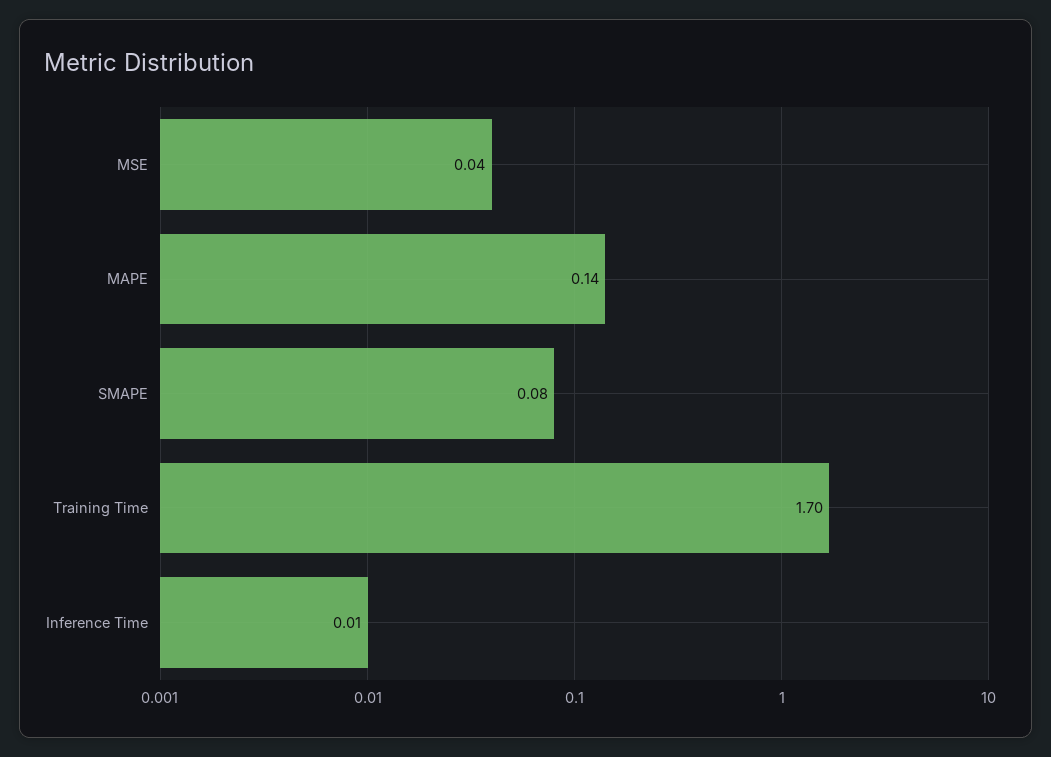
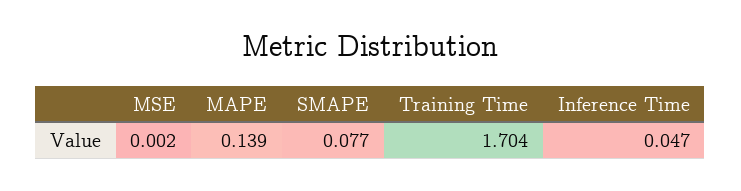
MSE: 0.04 -> 0.002
Inference Time: 0.01 -> 0.047

